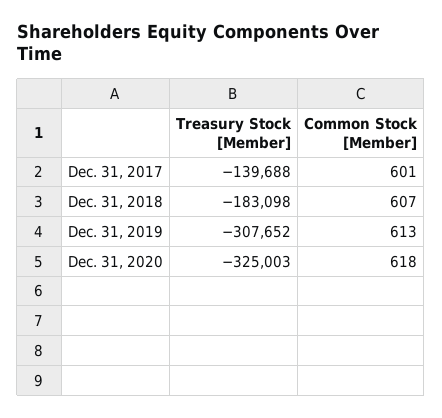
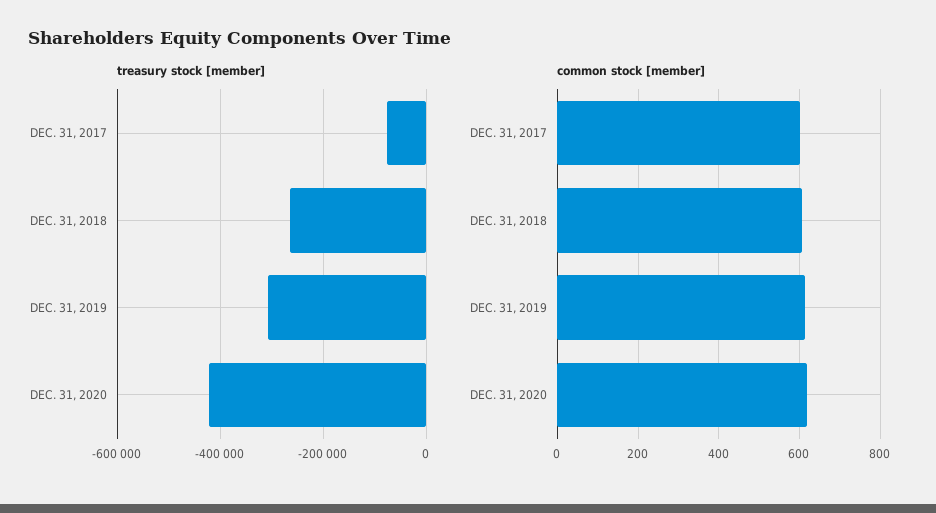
Treasury Stock [Member], Dec. 31, 2017: -139688 -> -80000
Treasury Stock [Member], Dec. 31, 2018: -183098 -> -260000
Treasury Stock [Member], Dec. 31, 2020: -325003 -> -420000

